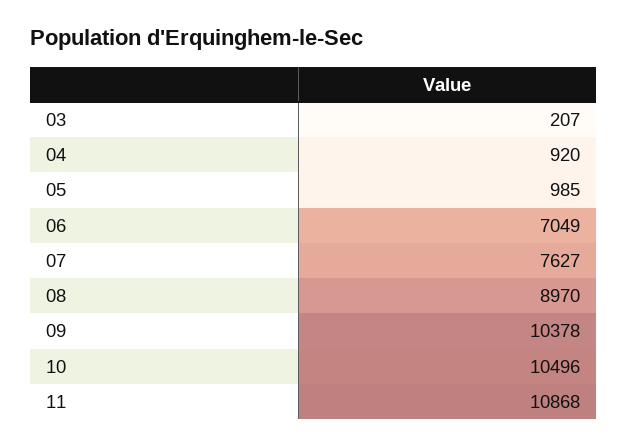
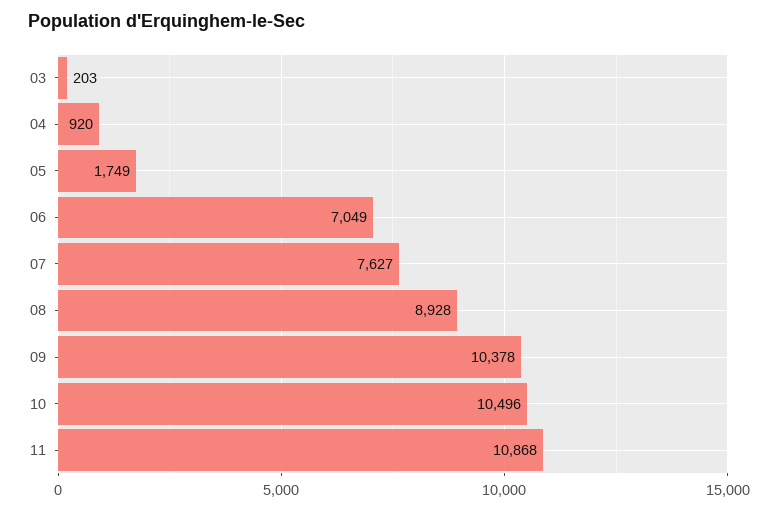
03: 207 -> 203
05: 985 -> 1749
08: 8970 -> 8928

